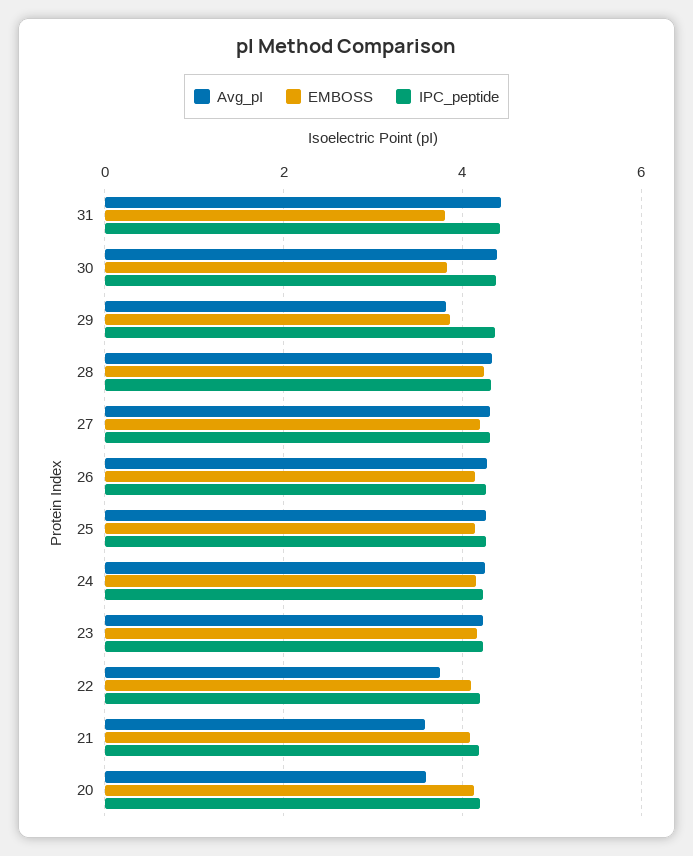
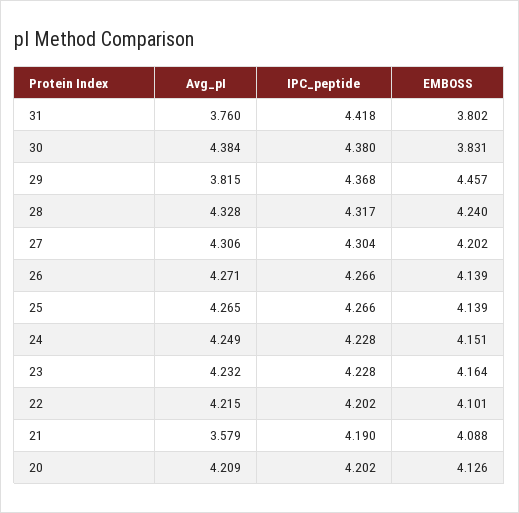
Avg_pI, 31: 4.4 -> 3.76
EMBOSS, 29: 3.8 -> 4.457
Avg_pI, 22: 3.8 -> 4.215
Avg_pI, 20: 3.6 -> 4.209

